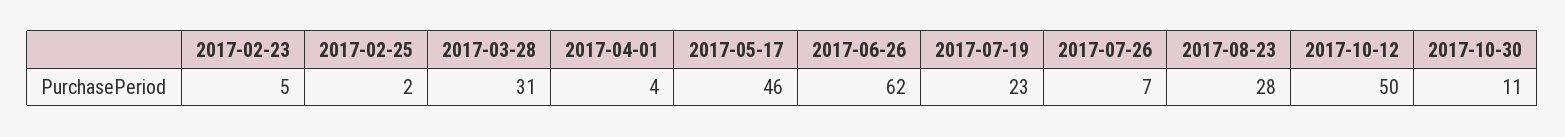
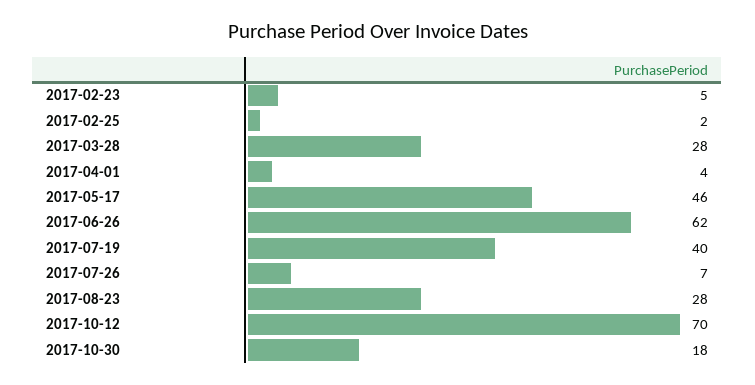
2017-03-28: 31 -> 28
2017-07-19: 23 -> 40
2017-10-12: 50 -> 70
2017-10-30: 11 -> 18

